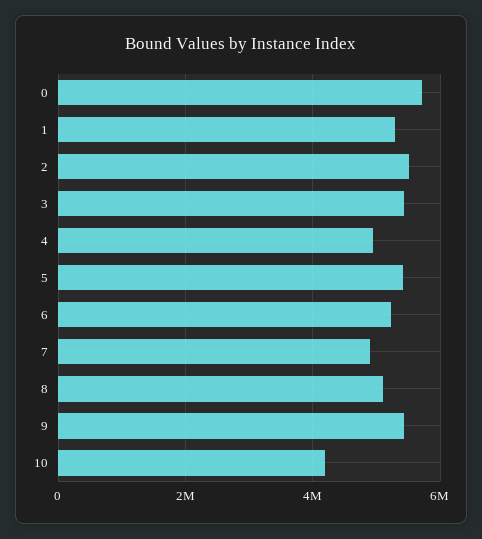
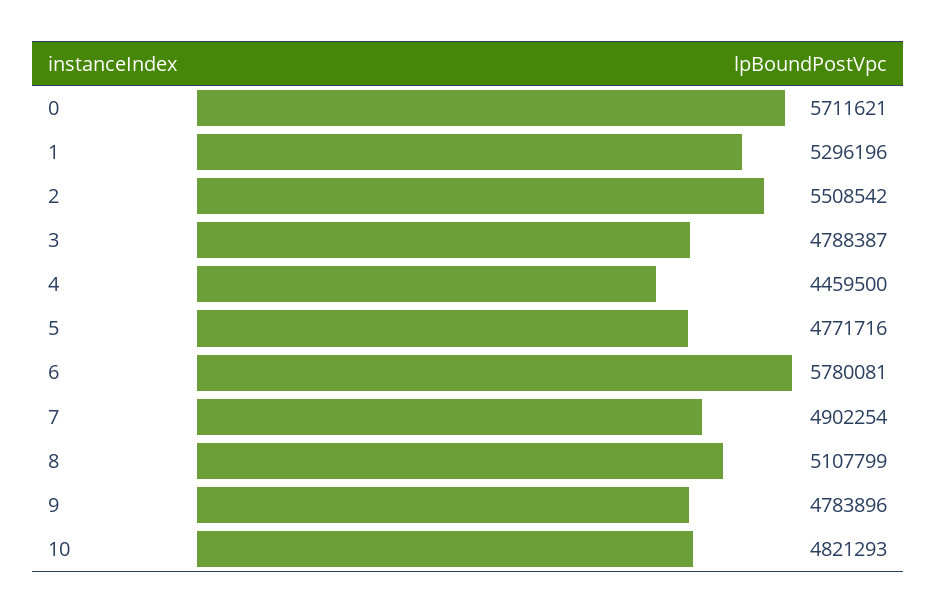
3: 5400000 -> 4788387
4: 5000000 -> 4459500
5: 5400000 -> 4771716
6: 5200000 -> 5780081
9: 5400000 -> 4783896
10: 4200000 -> 4821293

